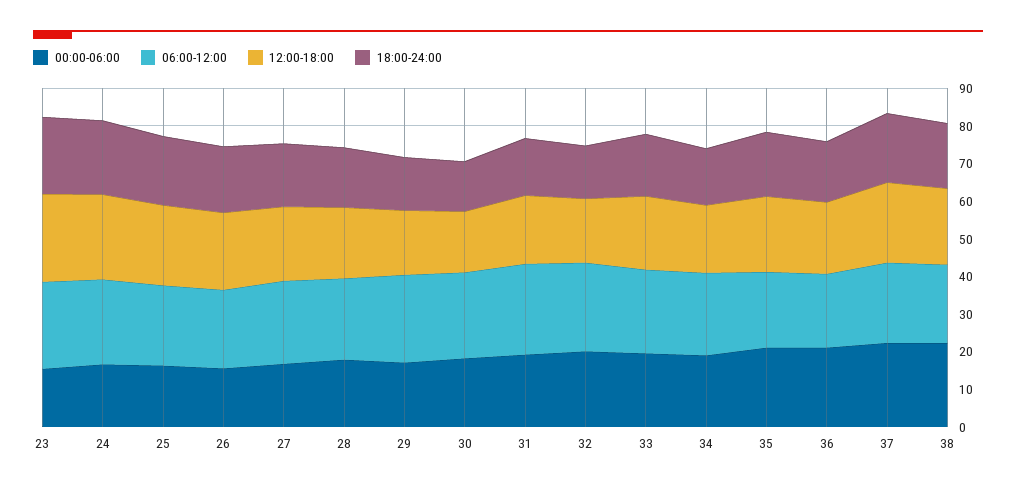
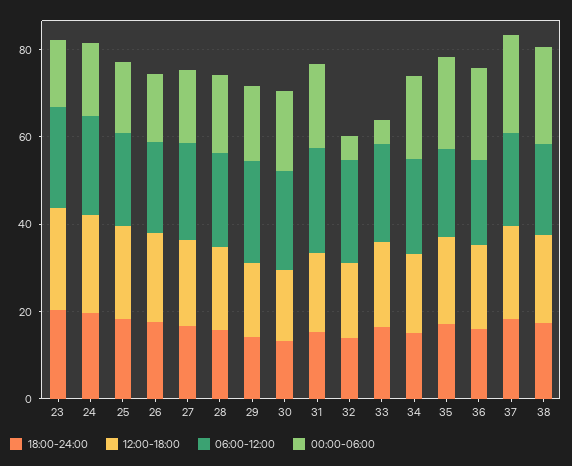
00:00-06:00, 32: 20 -> 5
00:00-06:00, 33: 20 -> 5

